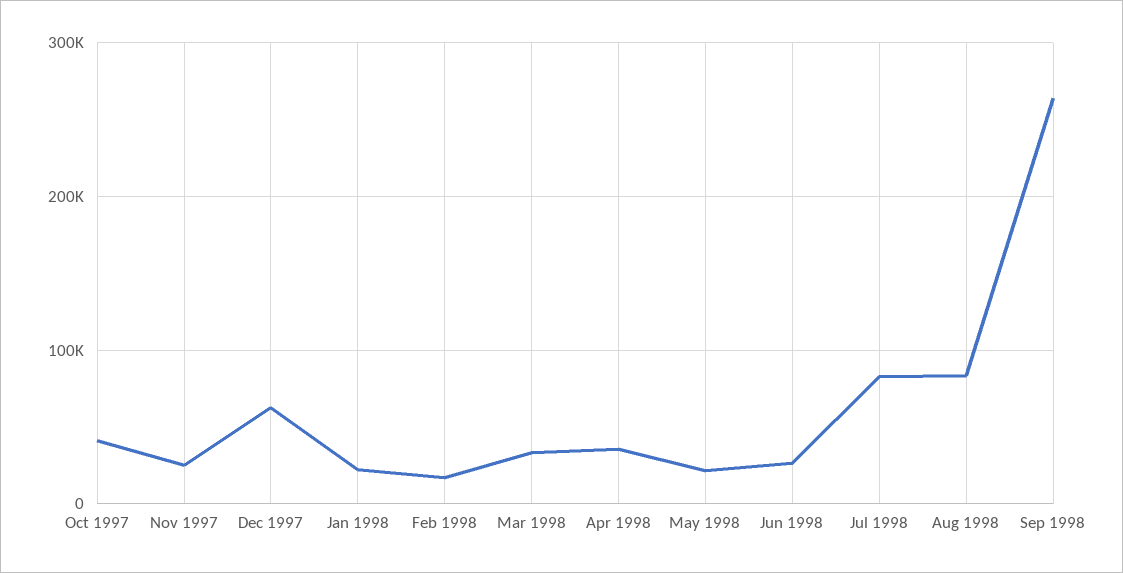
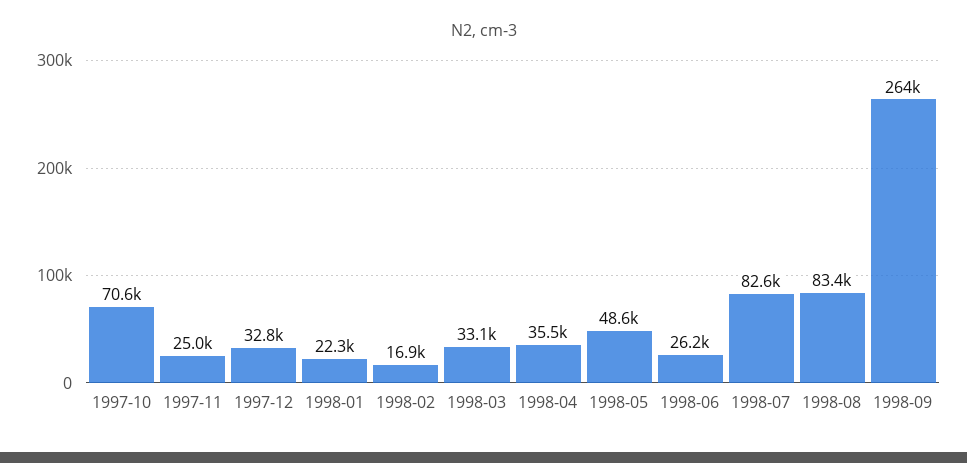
Oct 1997: 40000 -> 70600
Dec 1997: 60000 -> 32800
May 1998: 20000 -> 48600

